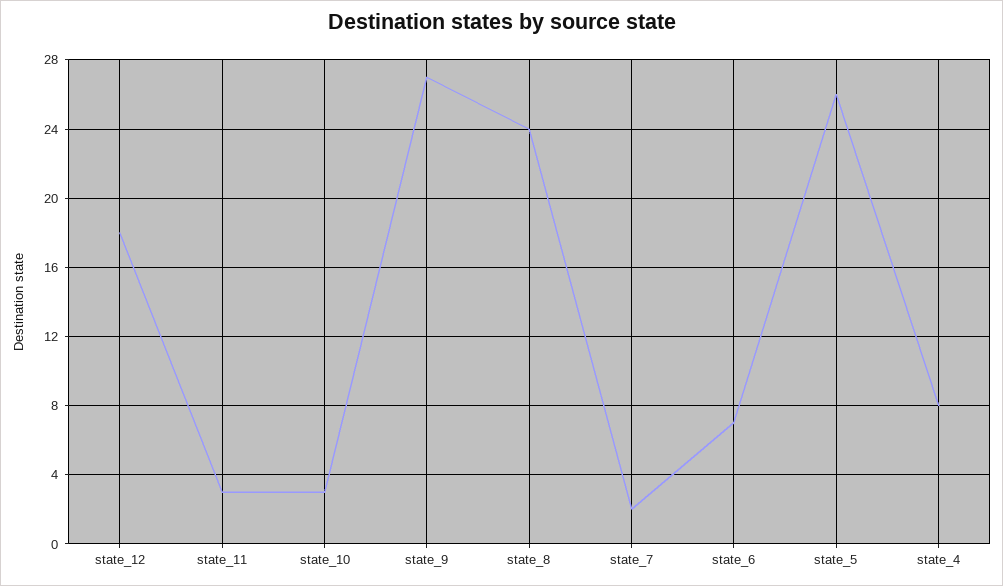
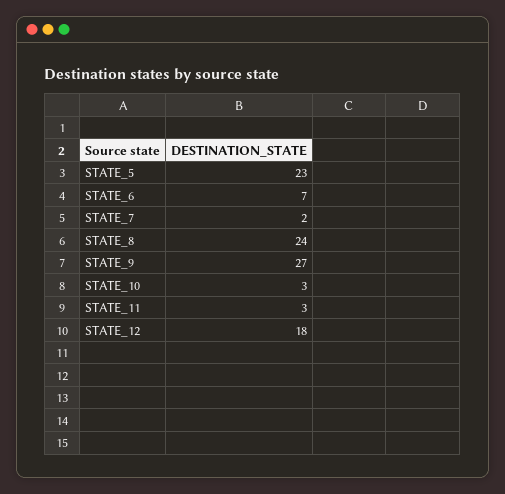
state_5: 26 -> 23
state_4: 8 -> none

